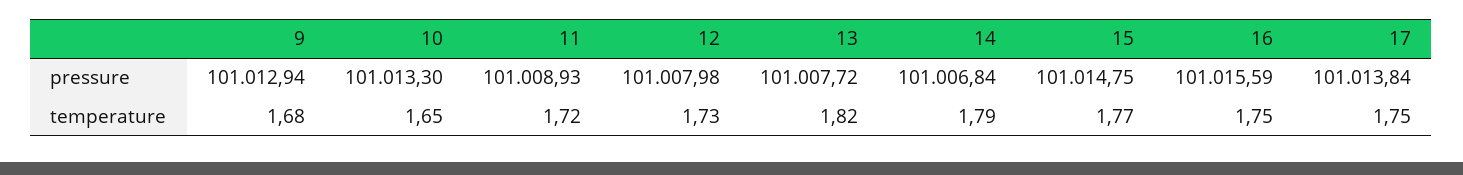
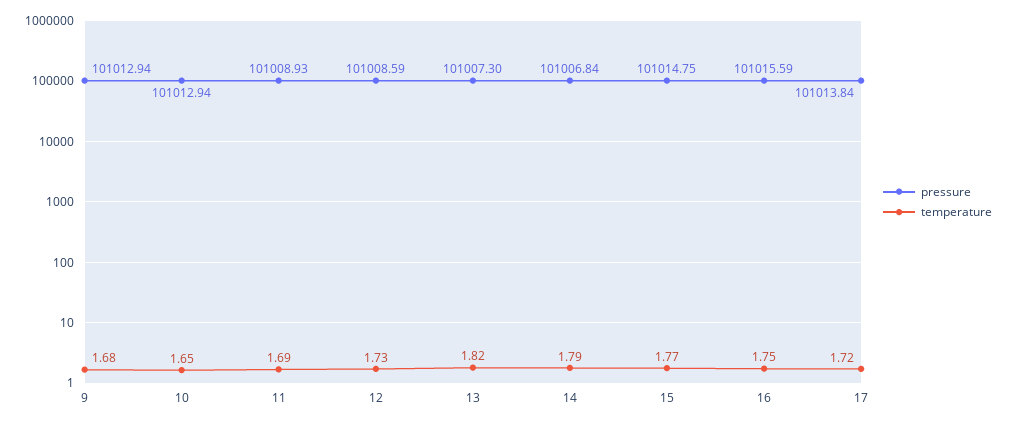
pressure, 10: 101013.3 -> 101012.94
pressure, 12: 101007.98 -> 101008.59
pressure, 13: 101007.72 -> 101007.3
temperature, 11: 1.72 -> 1.69
temperature, 17: 1.75 -> 1.72

